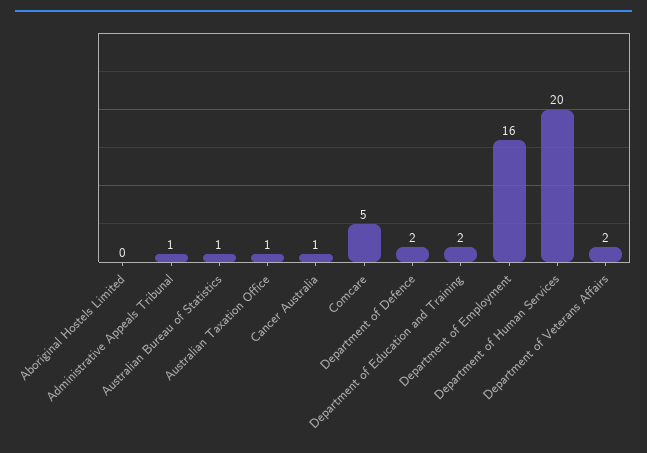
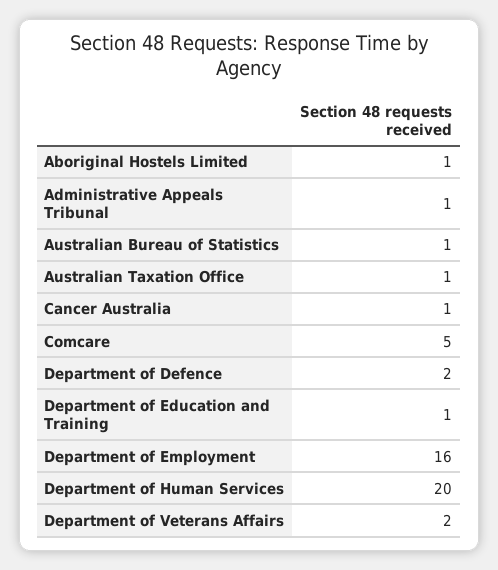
Aboriginal Hostels Limited: 0 -> 1
Department of Education and Training: 2 -> 1

